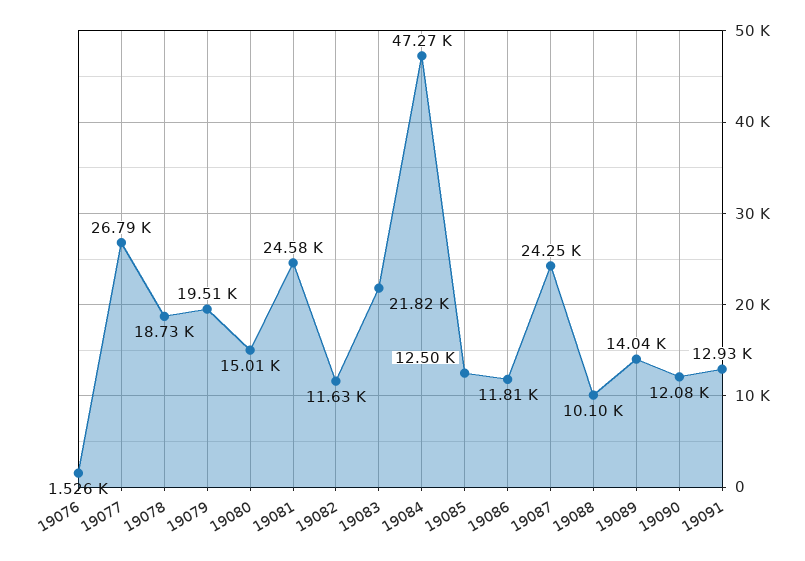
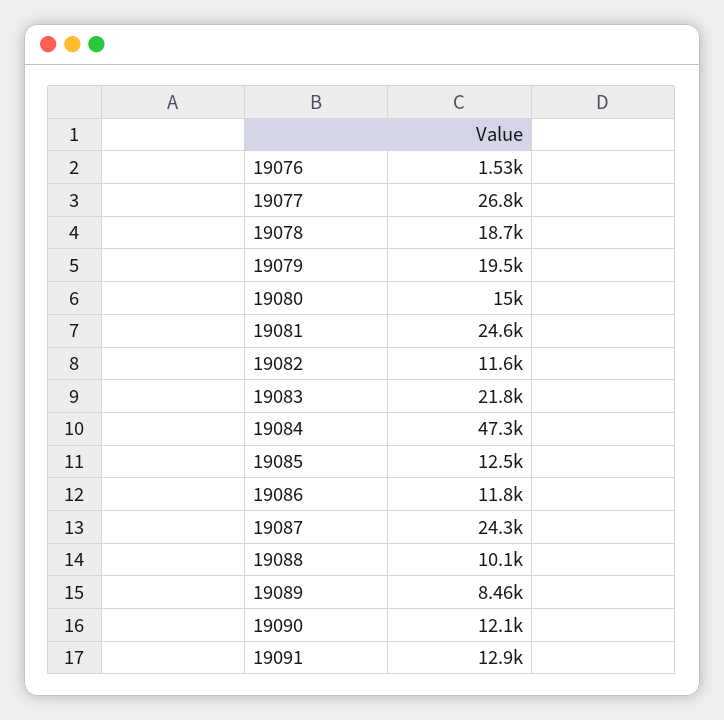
19089: 14040 -> 8460

